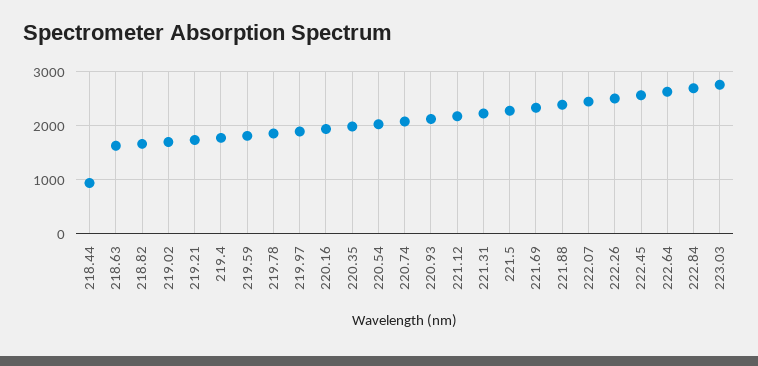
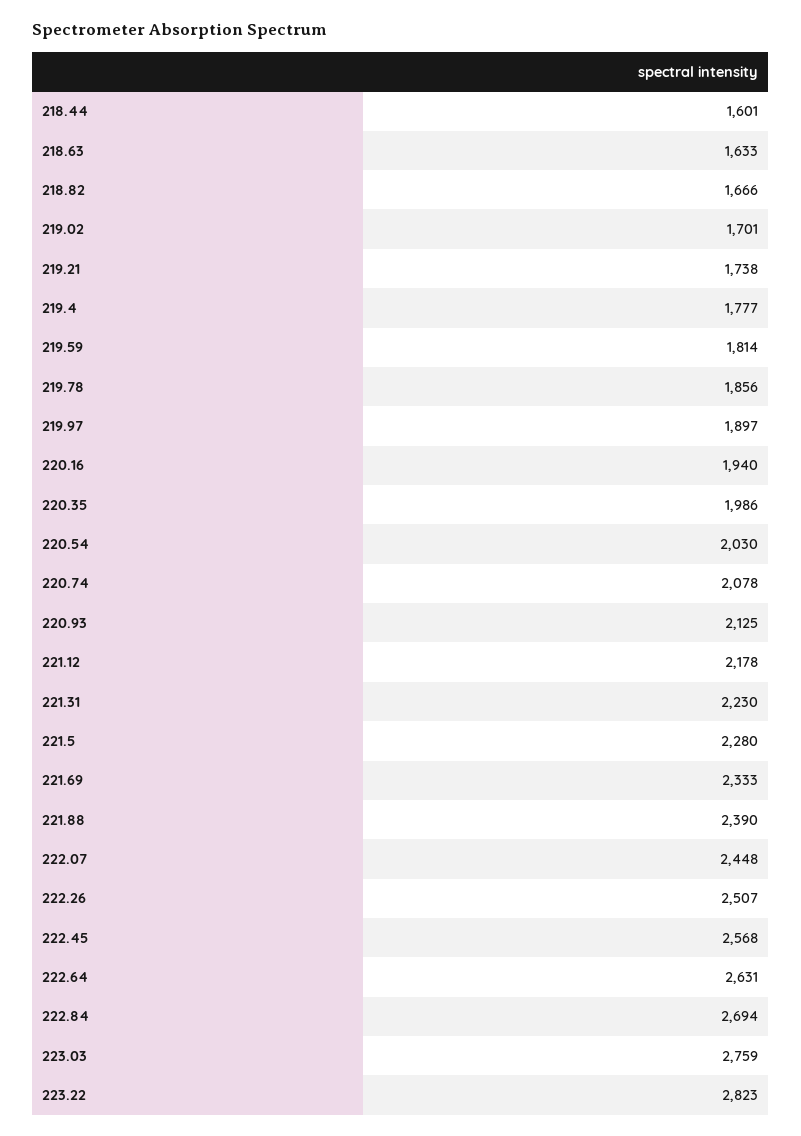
218.44: 1000 -> 1601
223.22: none -> 2823

